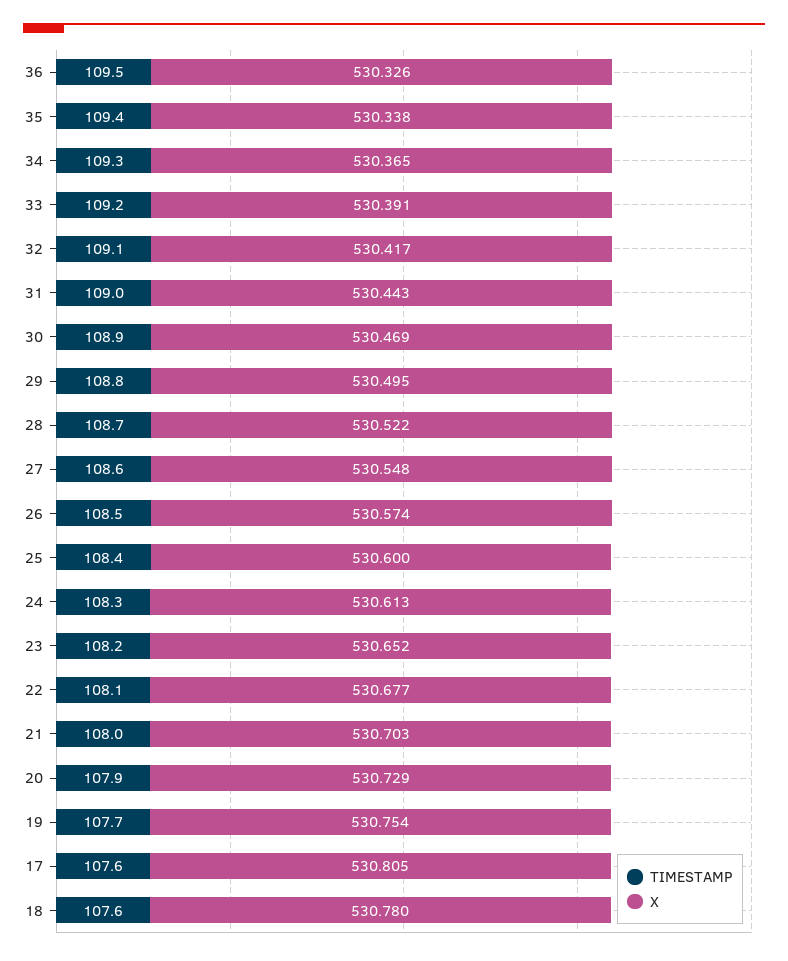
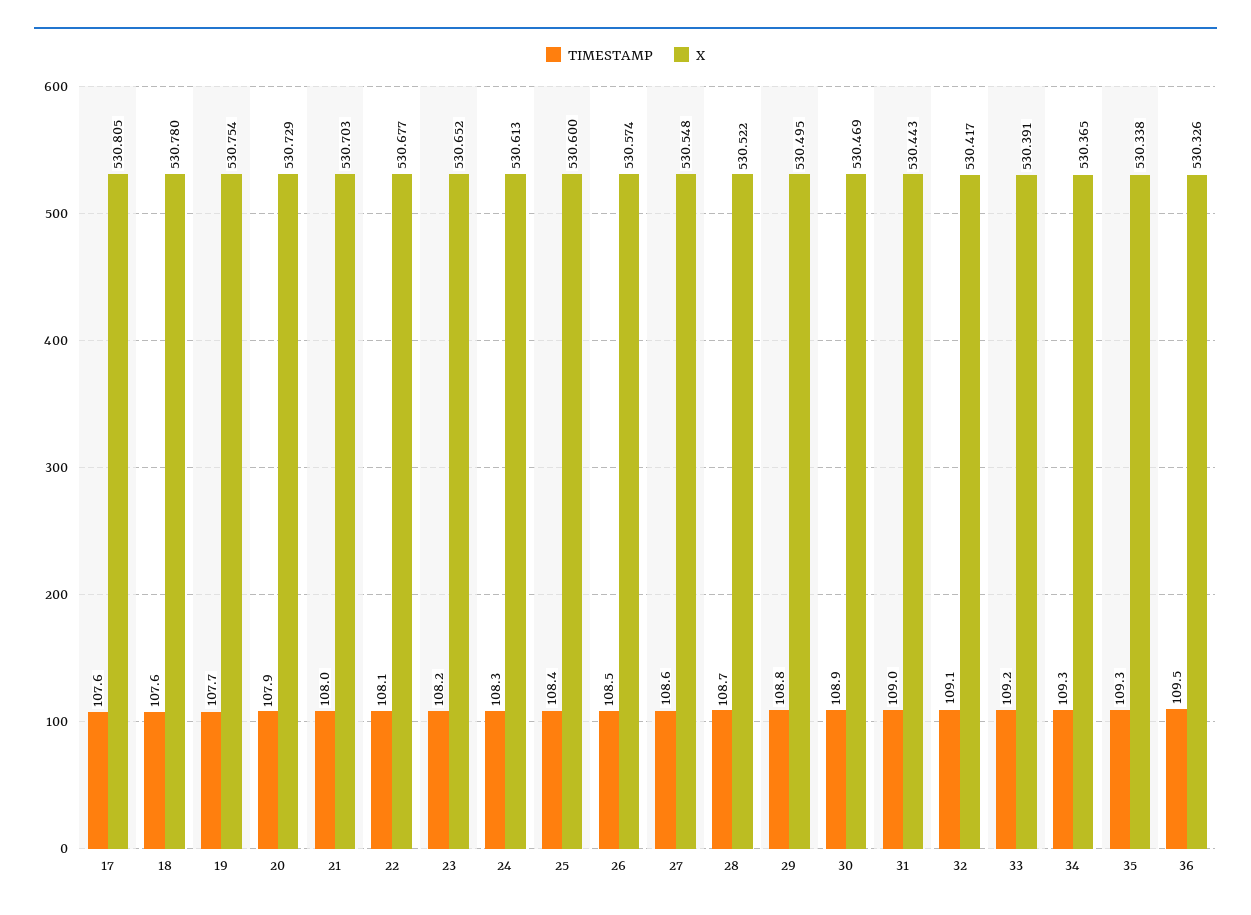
TIMESTAMP, 35: 109.4 -> 109.3

